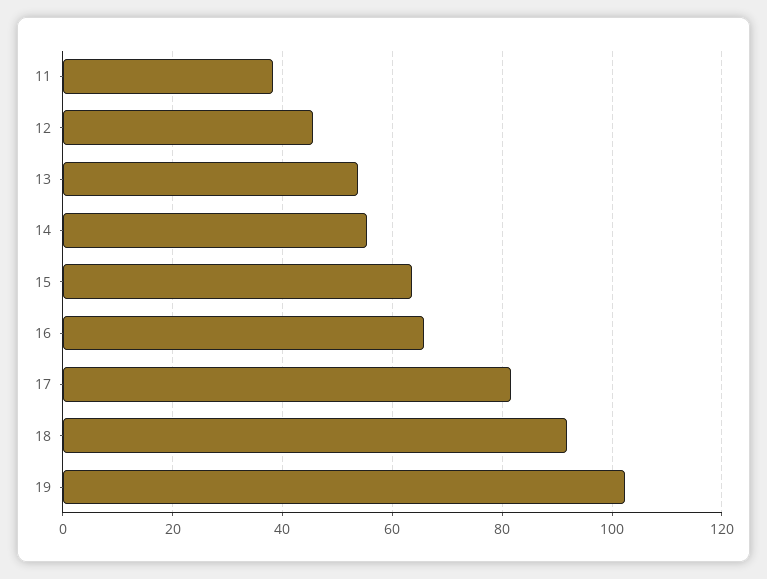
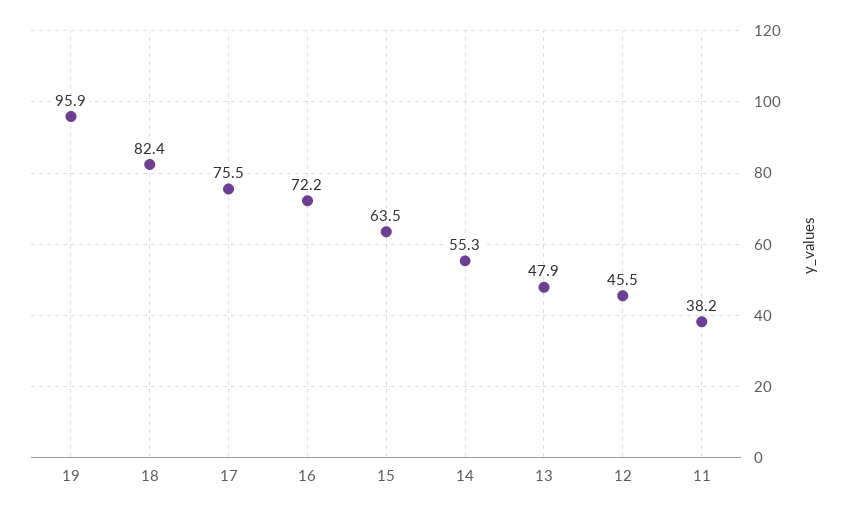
13: 54 -> 47.9
16: 66 -> 72.2
17: 82 -> 75.5
18: 92 -> 82.4
19: 102 -> 95.9

